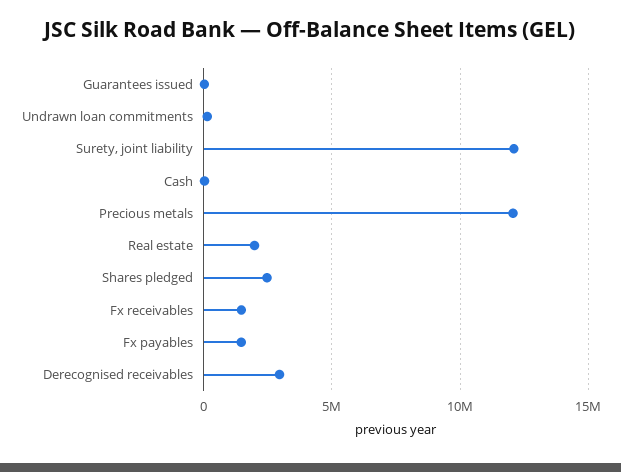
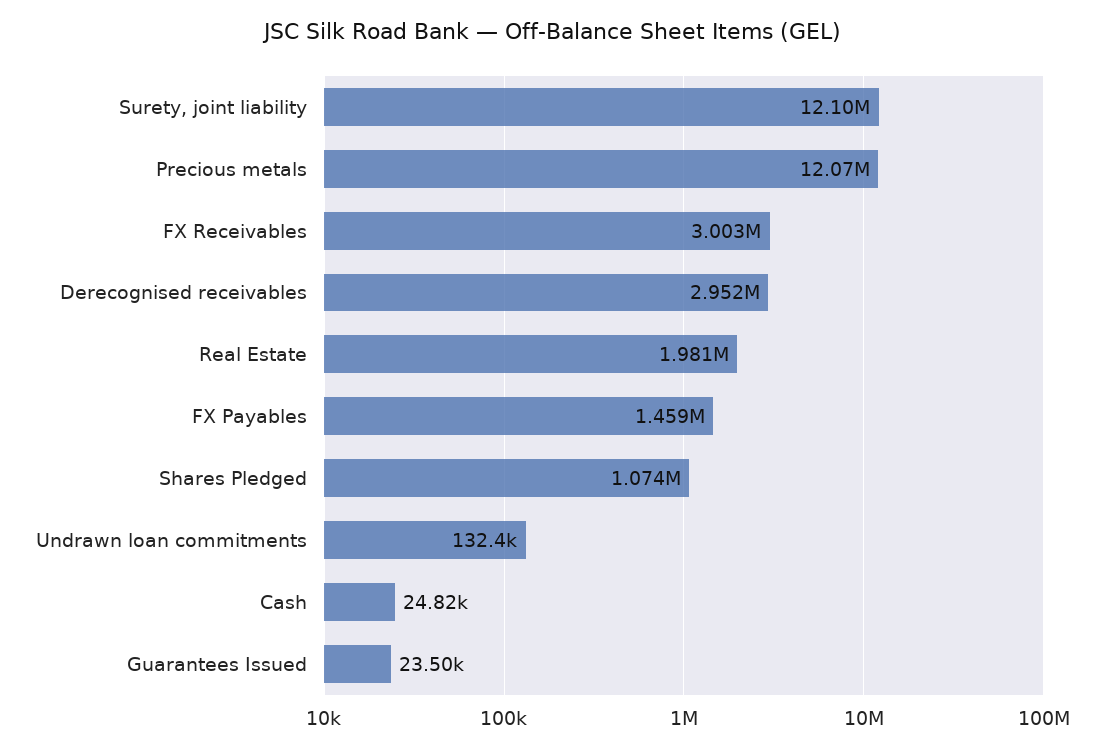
Shares pledged: 2500000 -> 1074000
Fx receivables: 1500000 -> 3003000

